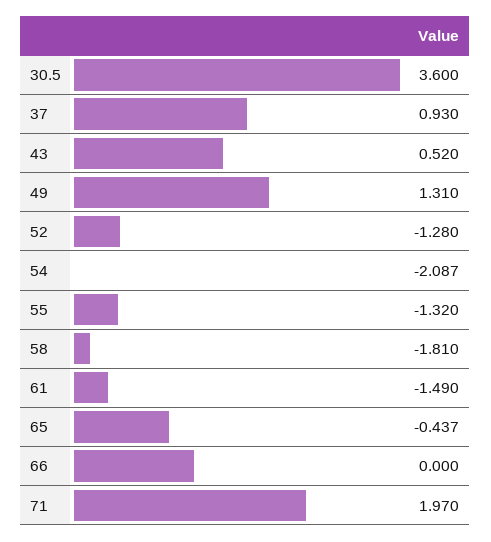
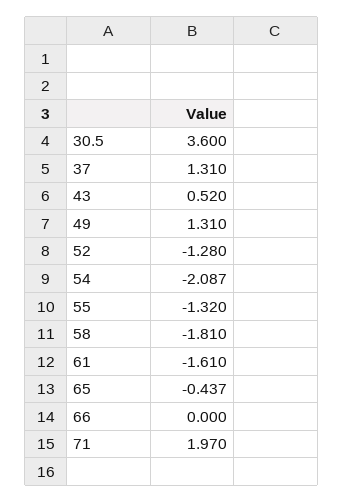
37: 0.93 -> 1.31
61: -1.49 -> -1.61

